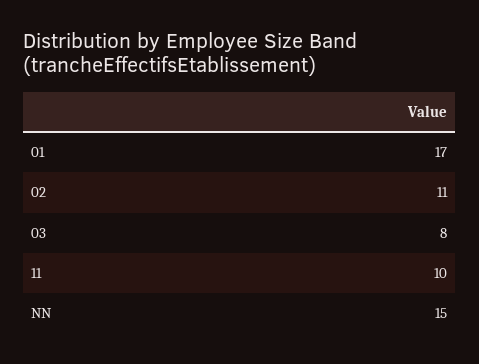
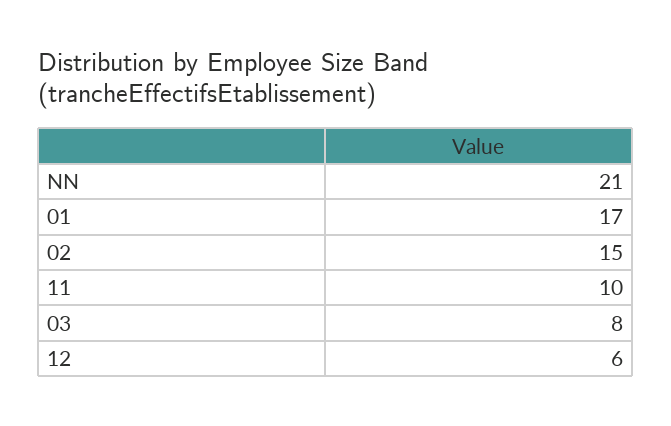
02: 11 -> 15
NN: 15 -> 21
12: none -> 6

